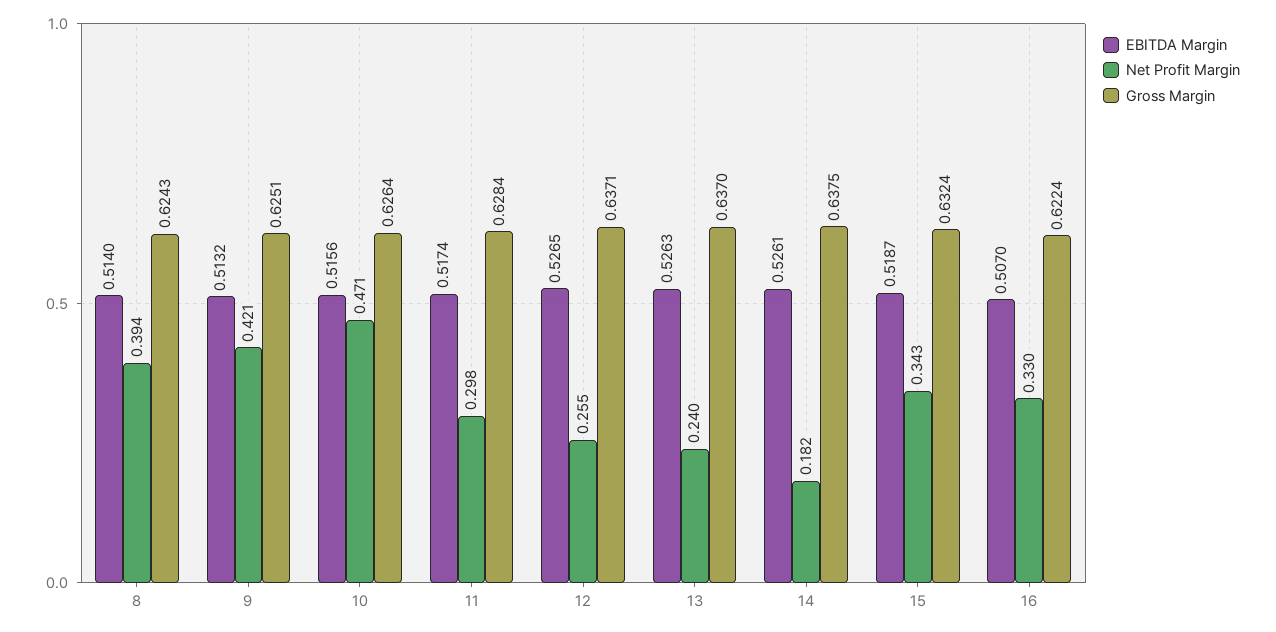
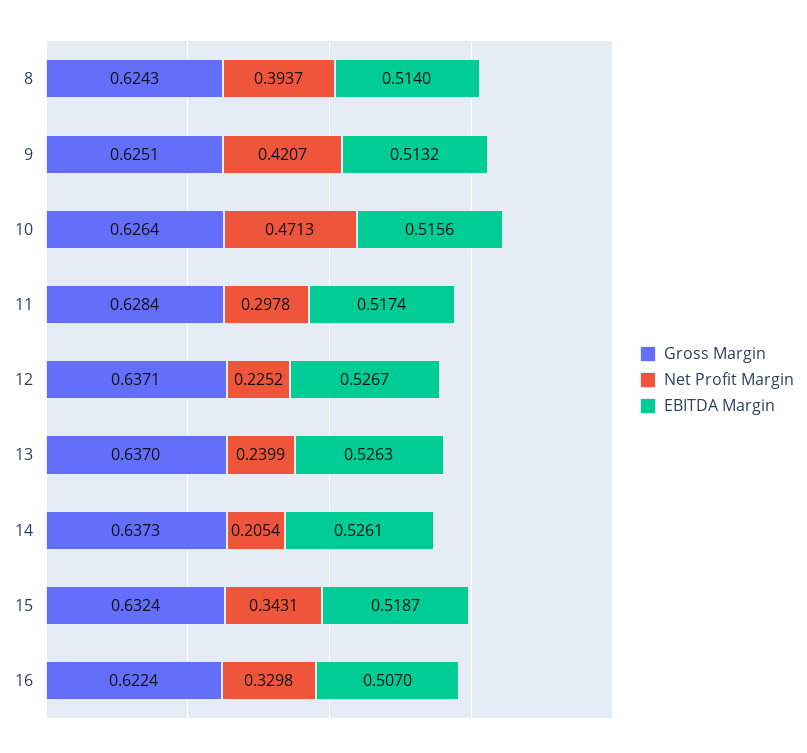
EBITDA Margin, 12: 0.5265 -> 0.5267
Net Profit Margin, 12: 0.255 -> 0.2252
Net Profit Margin, 14: 0.182 -> 0.2054
Gross Margin, 14: 0.6375 -> 0.6373

